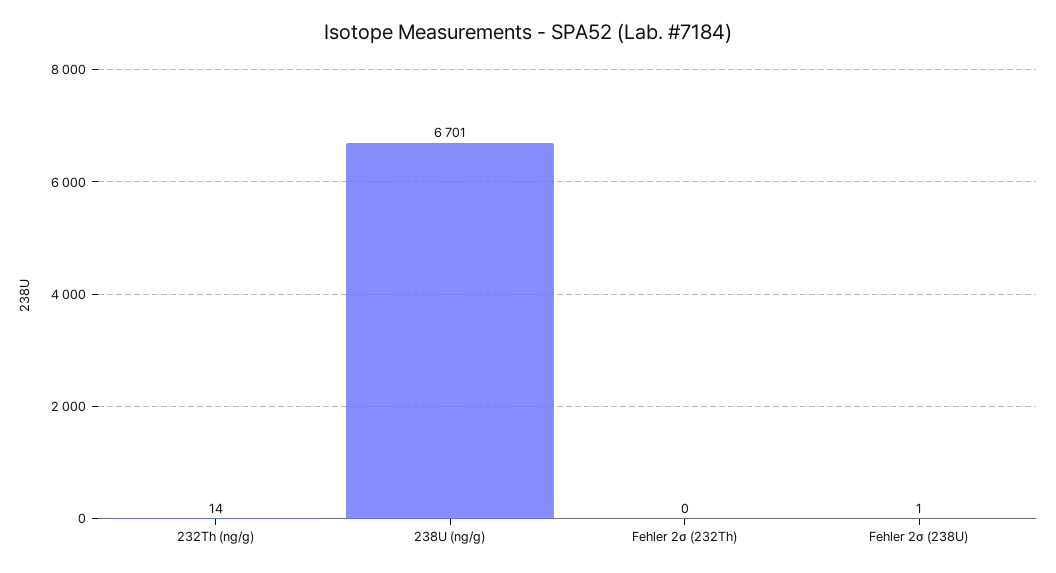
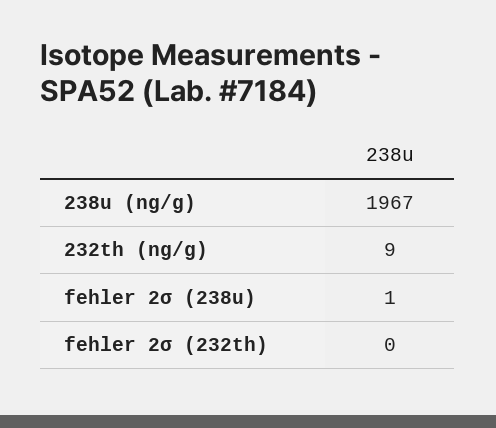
232Th (ng/g): 14 -> 9
238U (ng/g): 6701 -> 1967

